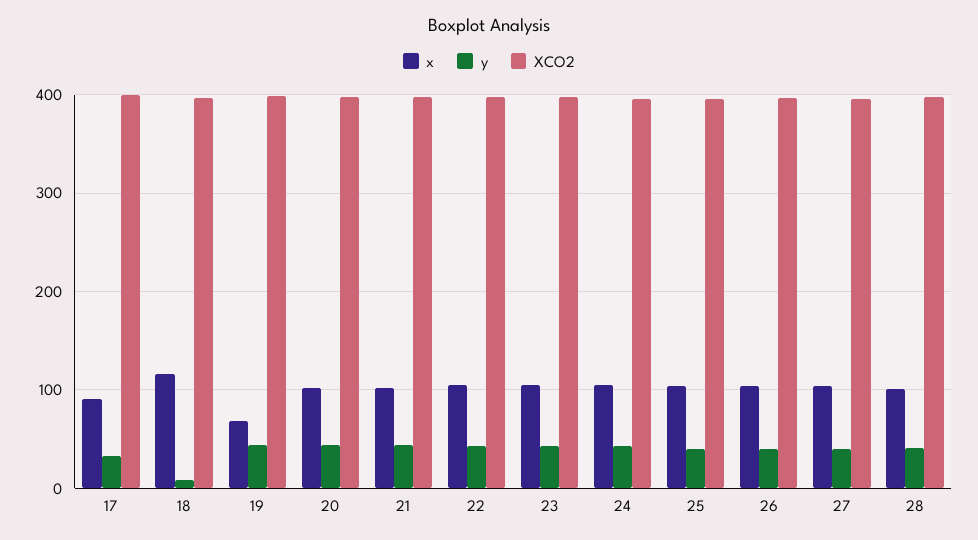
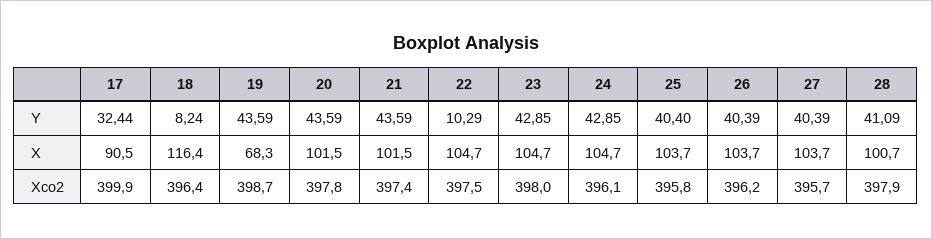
y, 22: 40 -> 10.29

